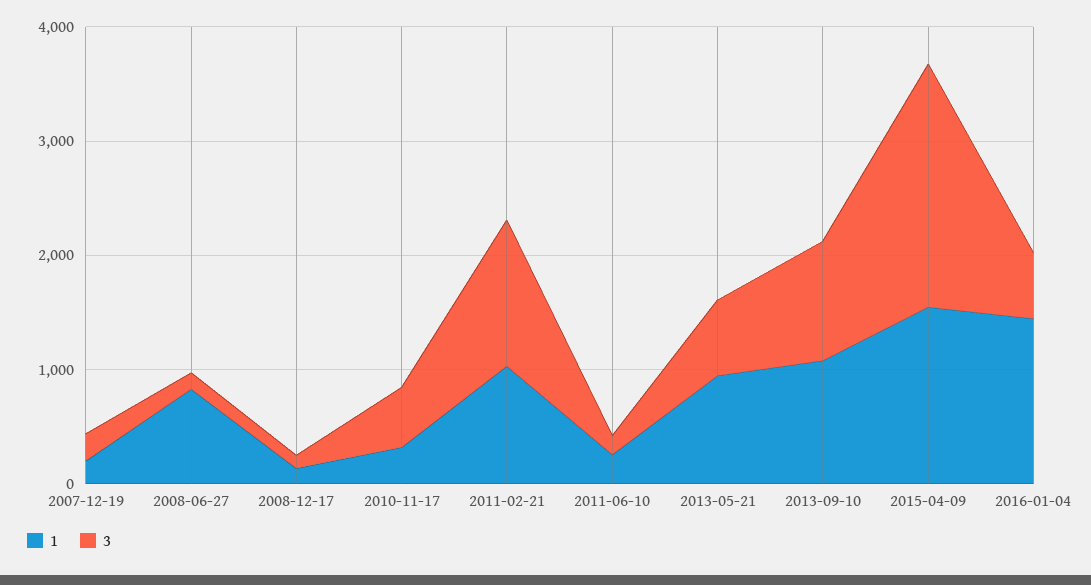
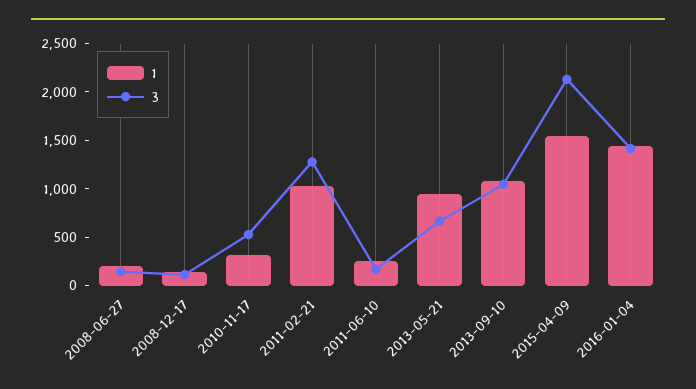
1, 2007-12-19: 200 -> none
3, 2007-12-19: 200 -> none
1, 2008-06-27: 800 -> 200
3, 2016-01-04: 600 -> 1400

